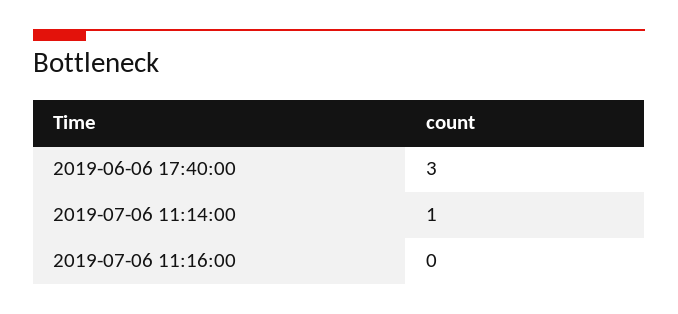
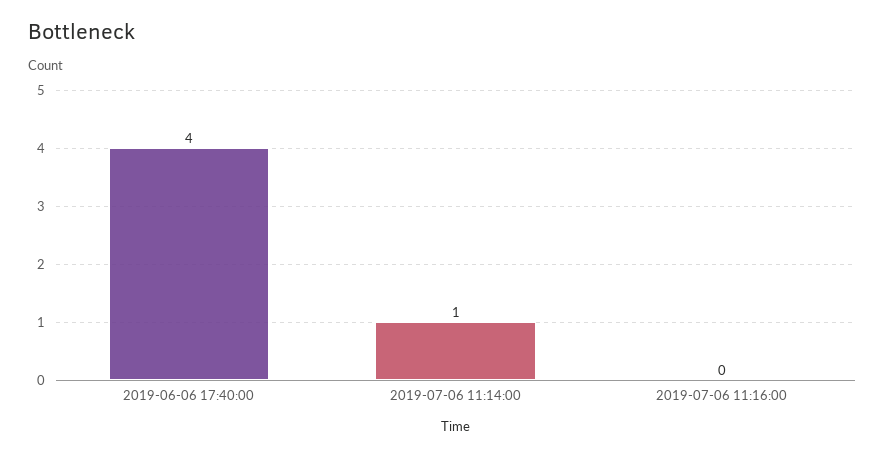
2019-06-06 17:40:00: 3 -> 4

